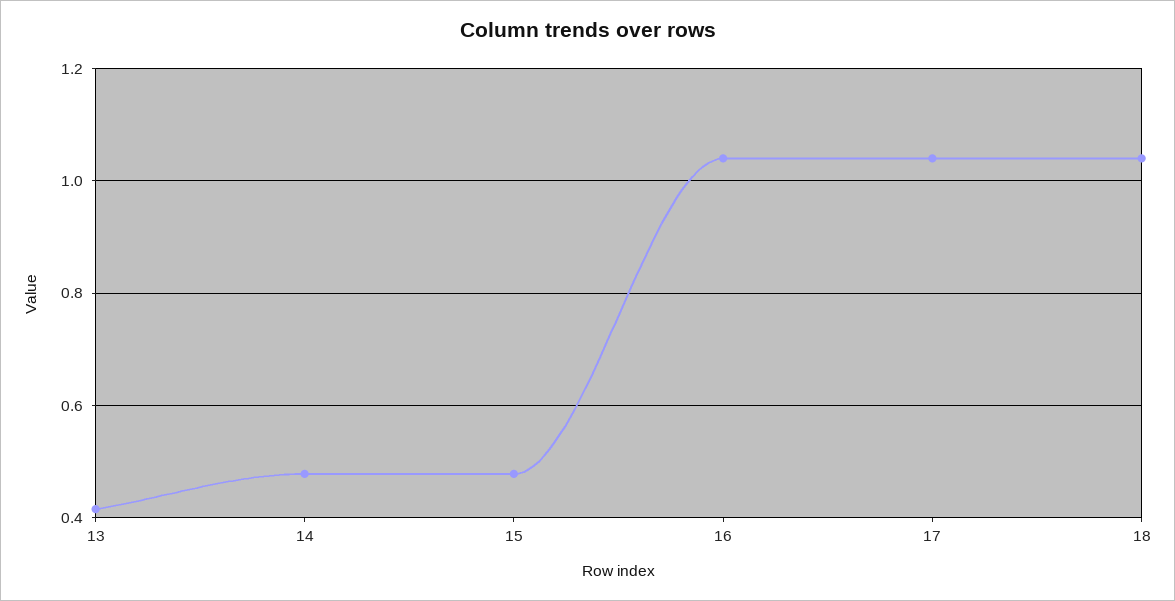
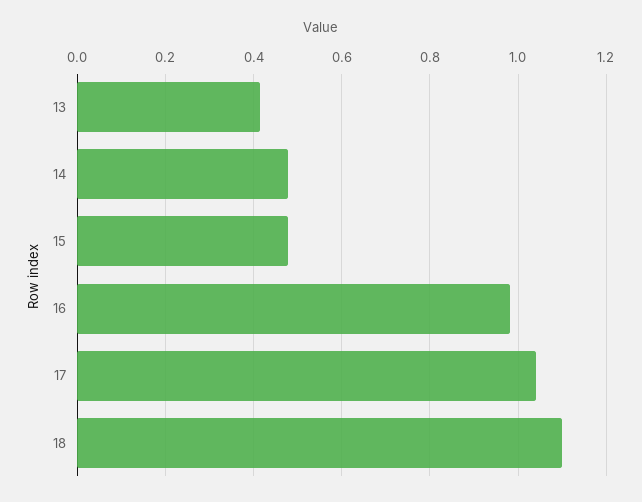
16: 1.04 -> 0.98
18: 1.04 -> 1.1

